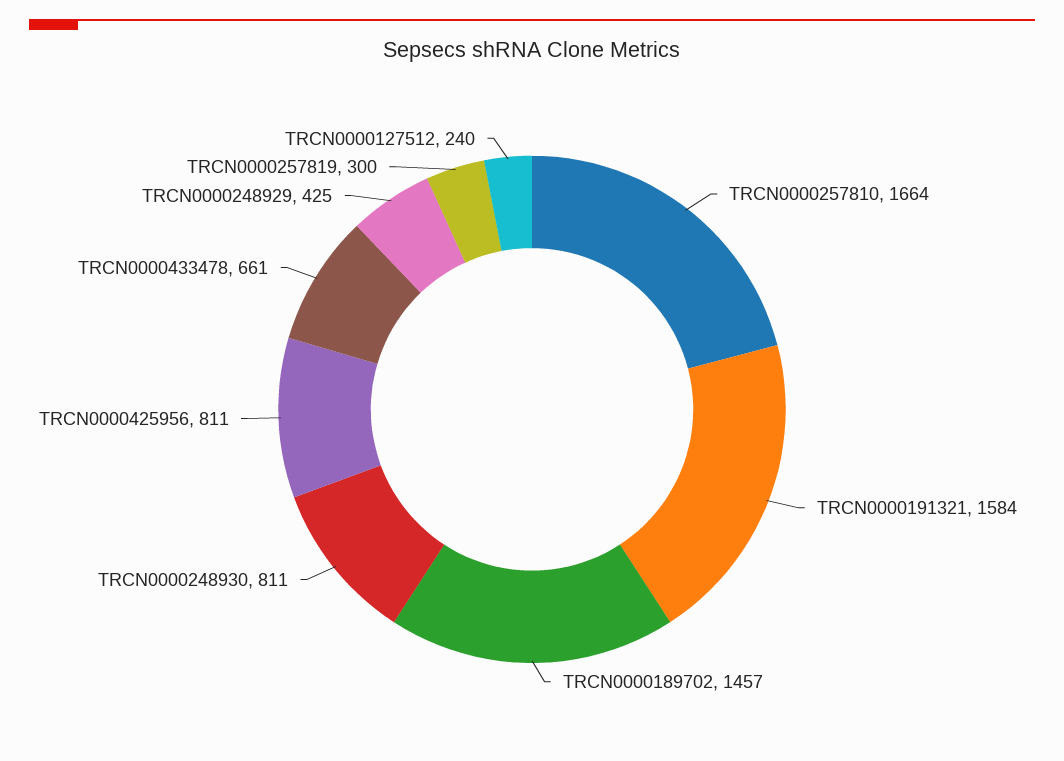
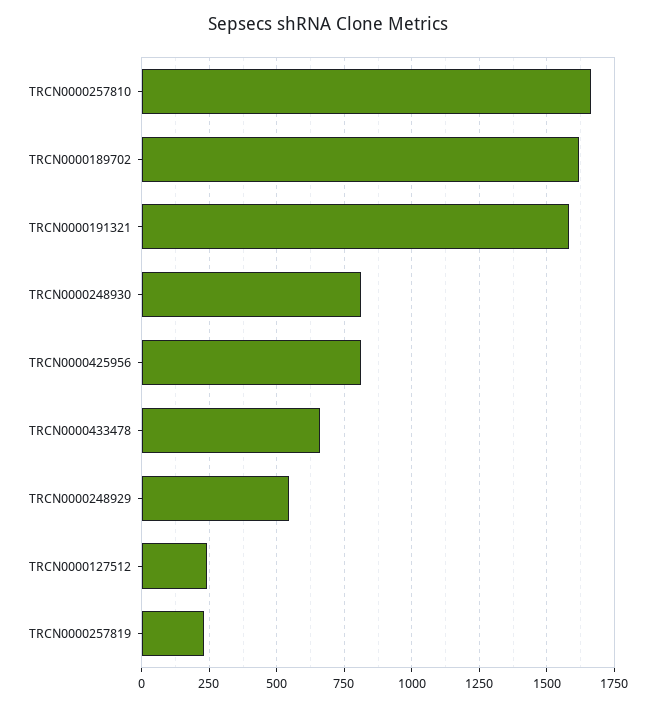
TRCN0000189702: 1457 -> 1625
TRCN0000248929: 425 -> 550
TRCN0000257819: 300 -> 225

